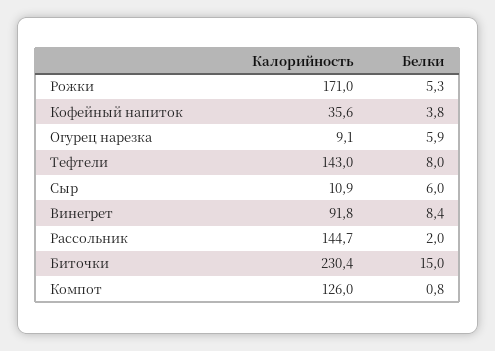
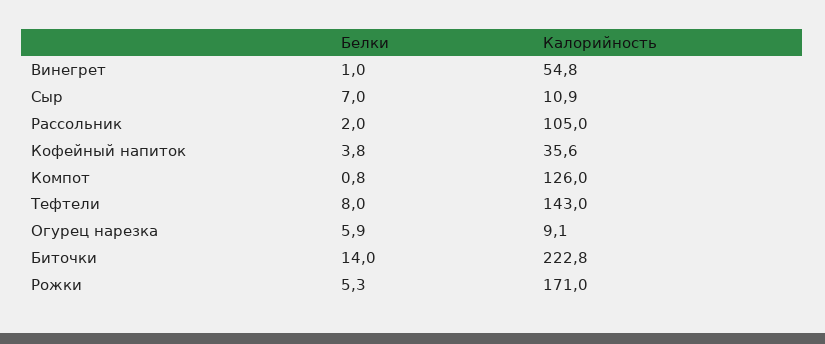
Белки, Сыр: 6 -> 7
Калорийность, Винегрет: 91.8 -> 54.8
Белки, Винегрет: 8.4 -> 1
Калорийность, Рассольник: 144.7 -> 105
Калорийность, Биточки: 230.4 -> 222.8
Белки, Биточки: 15 -> 14

